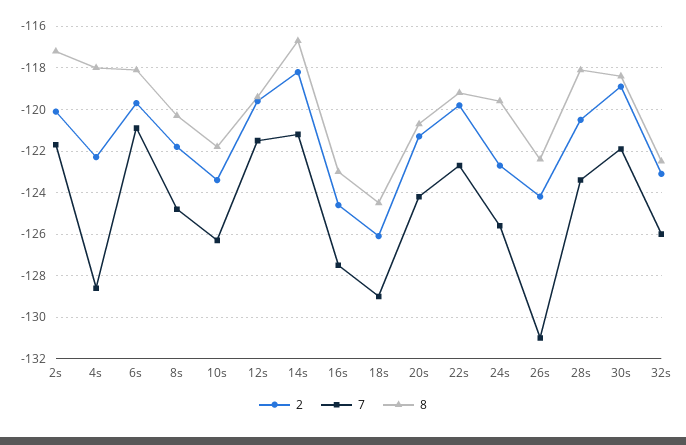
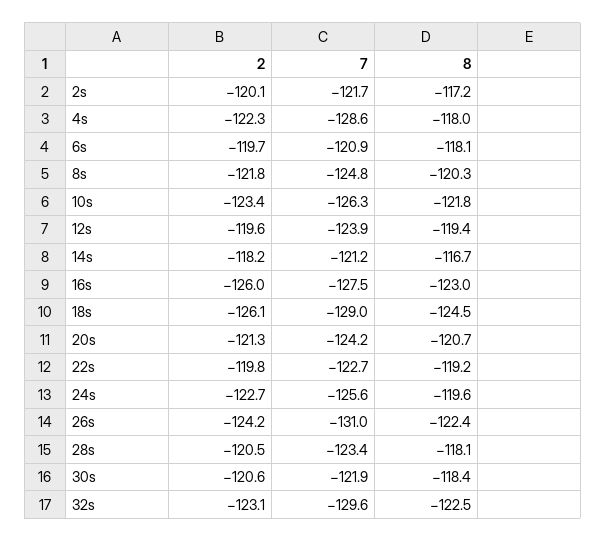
7, 12s: -121.5 -> -123.9
2, 16s: -124.5 -> -126
2, 30s: -119 -> -120.6
7, 32s: -126 -> -129.6

